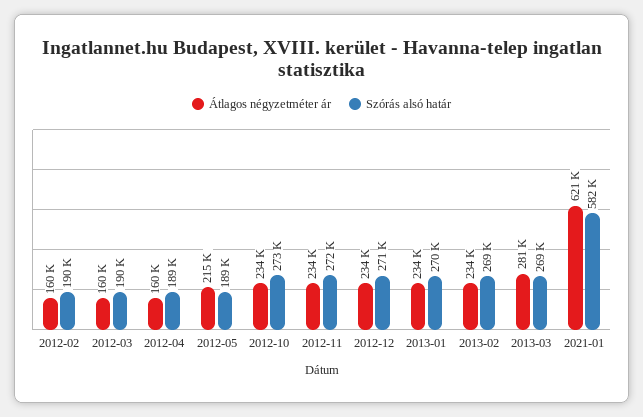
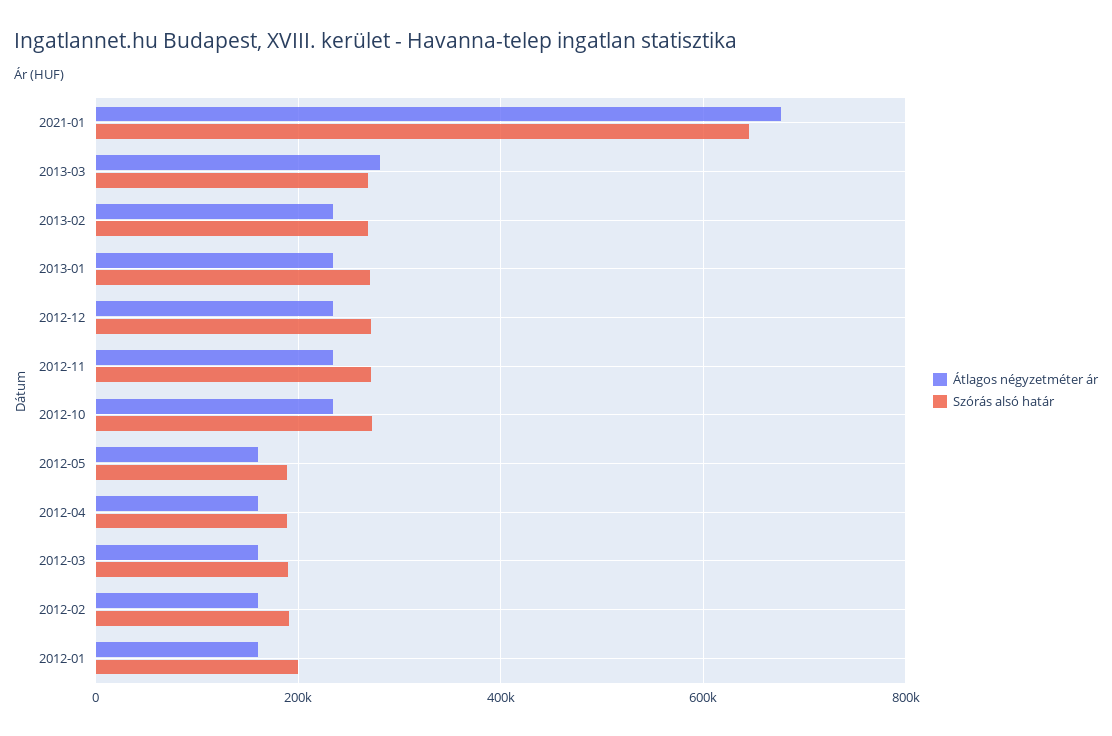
Átlagos négyzetméter ár, 2012-05: 215000 -> 160000
Átlagos négyzetméter ár, 2021-01: 621000 -> 680000
Szórás alsó határ, 2021-01: 582000 -> 640000
Átlagos négyzetméter ár, 2012-01: none -> 160000
Szórás alsó határ, 2012-01: none -> 200000

